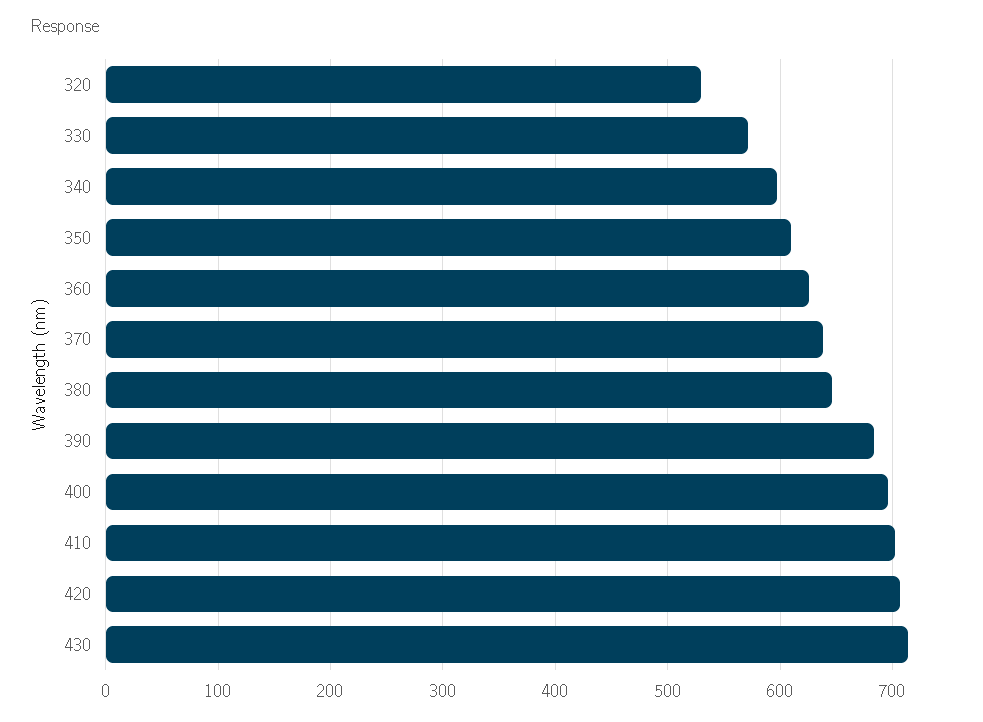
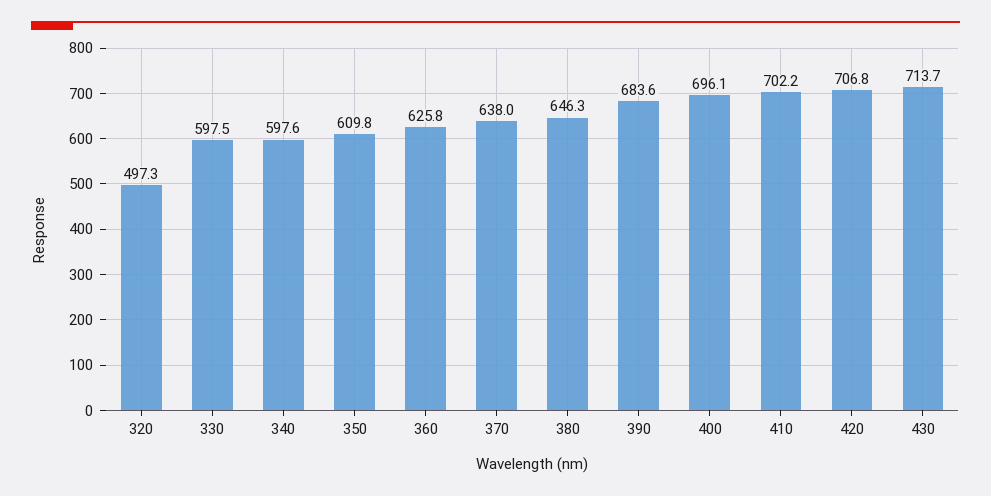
320: 530 -> 497.3
330: 570 -> 597.5

